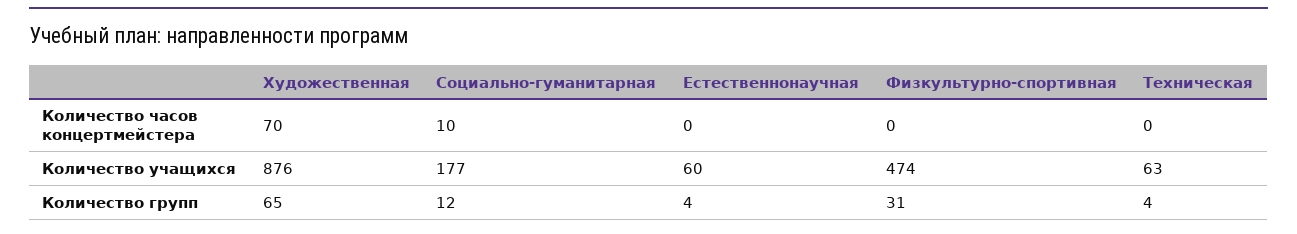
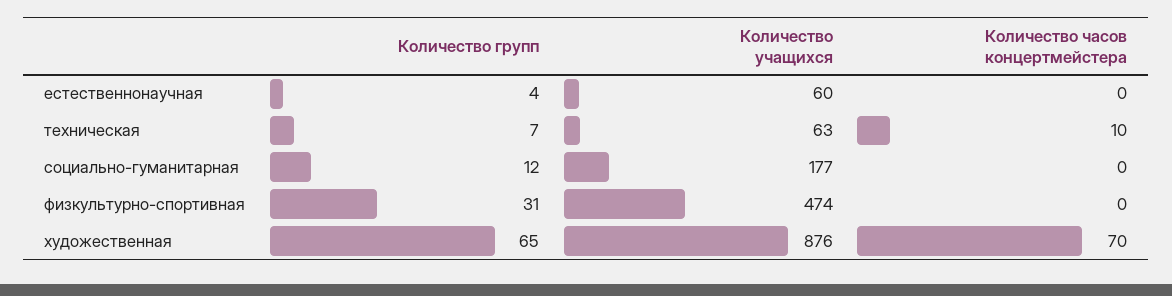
Социально-гуманитарная, Количество часов концертмейстера: 10 -> 0
Техническая, Количество часов концертмейстера: 0 -> 10
Техническая, Количество групп: 4 -> 7

